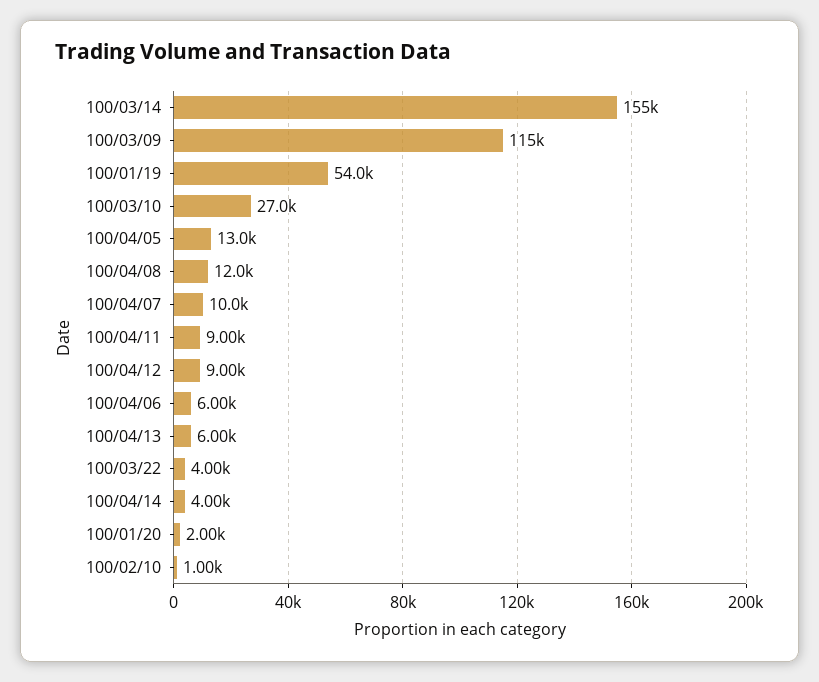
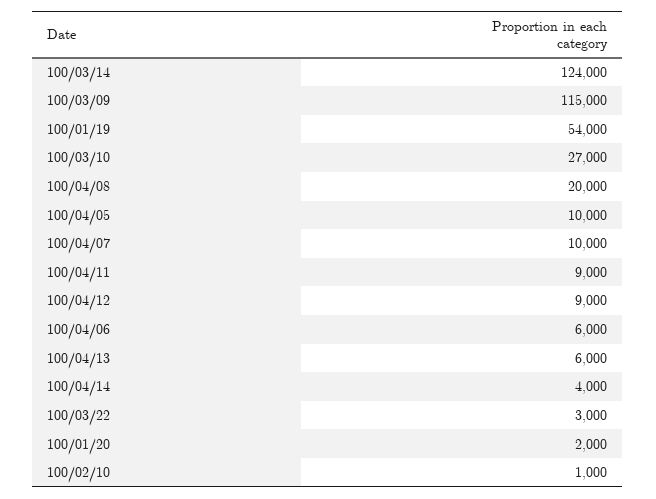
100/03/14: 155000 -> 124000
100/04/05: 13000 -> 10000
100/04/08: 12000 -> 20000
100/03/22: 4000 -> 3000

